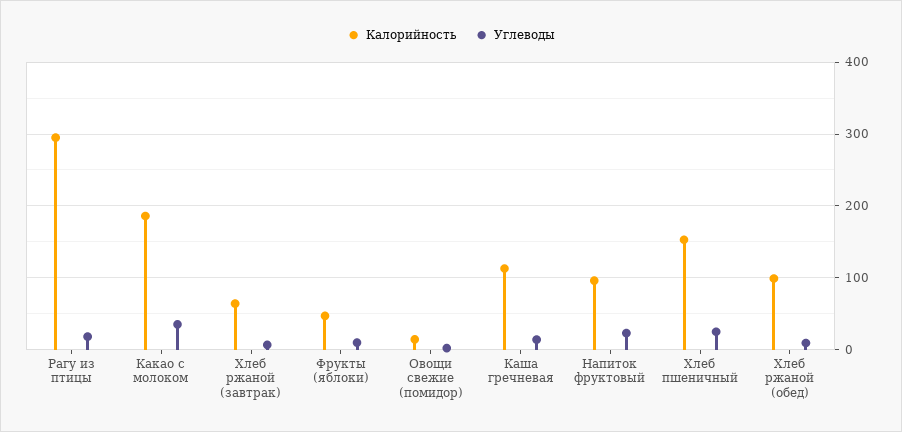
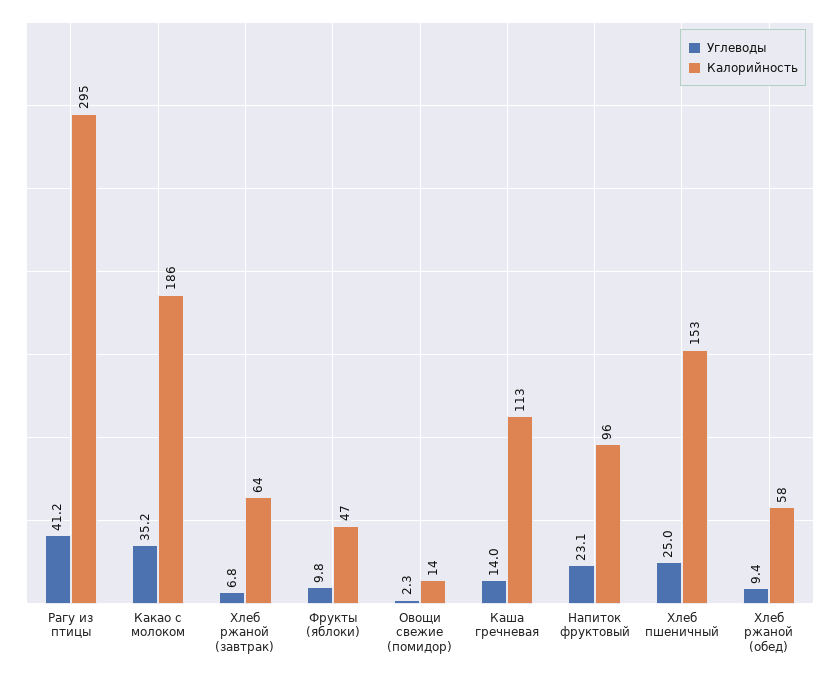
Углеводы, Рагу из птицы: 20 -> 41.2
Калорийность, Хлеб ржаной (обед): 100 -> 58

